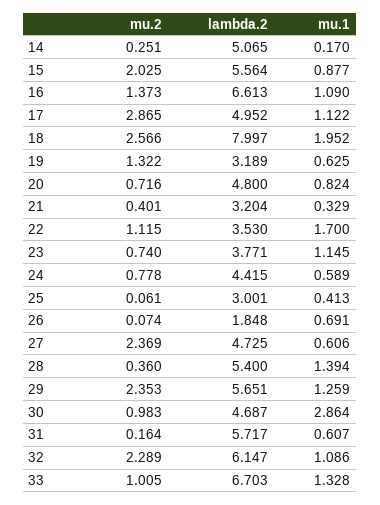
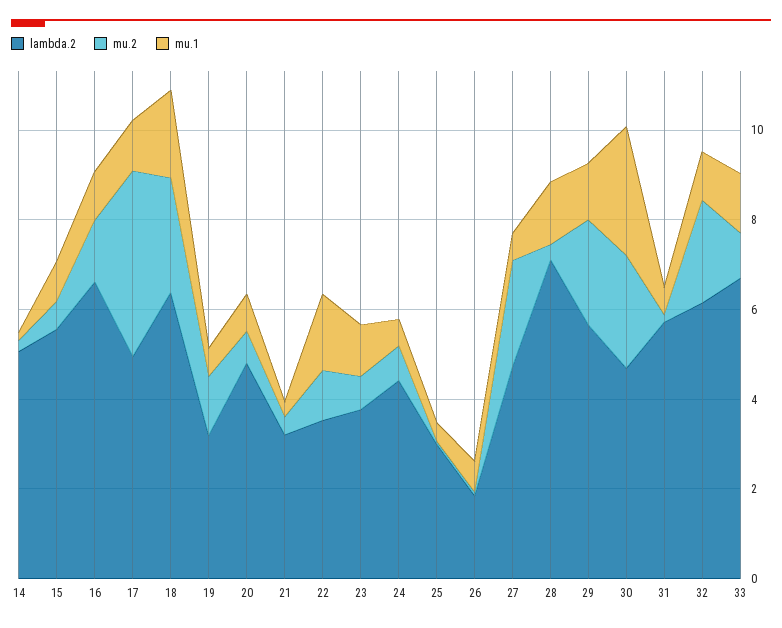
mu.2, 15: 2.025 -> 0.5
mu.2, 17: 2.865 -> 4
lambda.2, 18: 7.997 -> 6.5
lambda.2, 28: 5.4 -> 7
mu.2, 30: 0.983 -> 2.5

